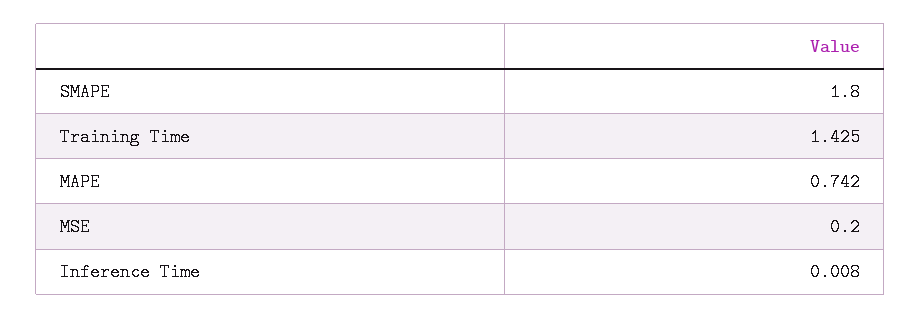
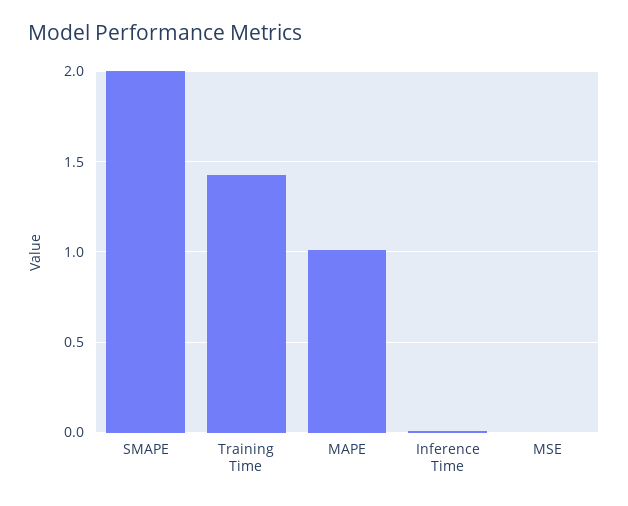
SMAPE: 1.8 -> 2
MAPE: 0.742 -> 1
MSE: 0.2 -> 0

